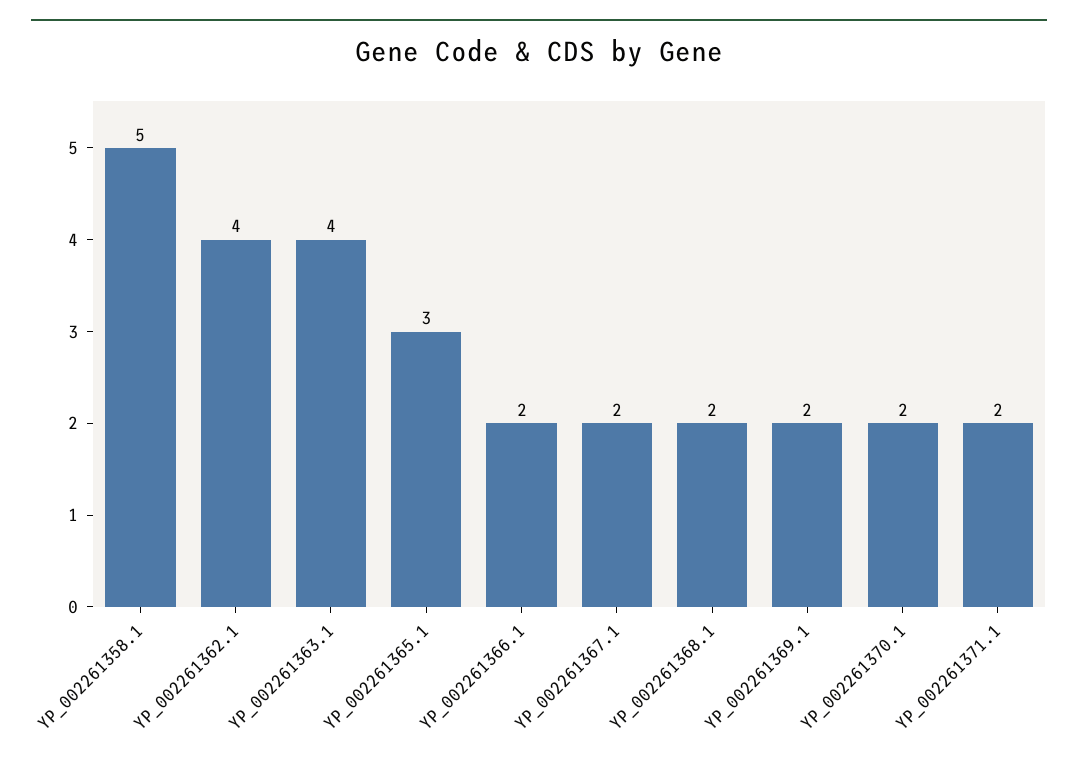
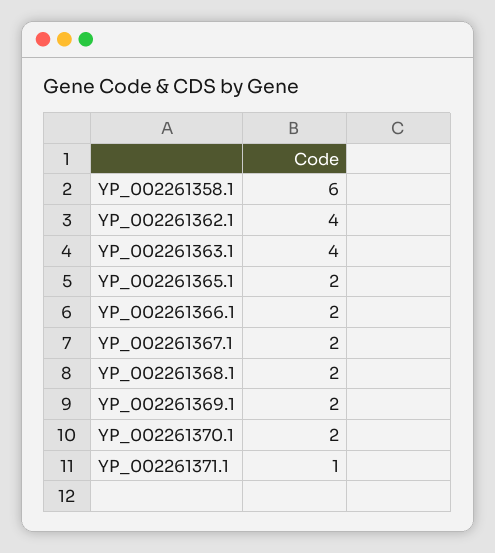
YP_002261358.1: 5 -> 6
YP_002261365.1: 3 -> 2
YP_002261371.1: 2 -> 1

